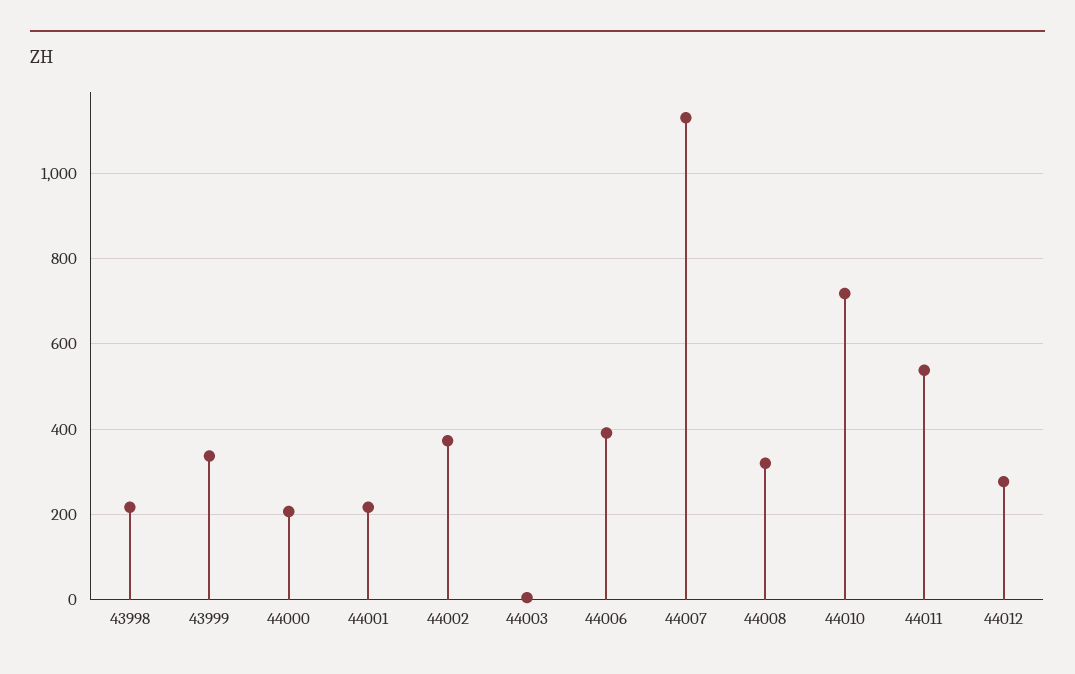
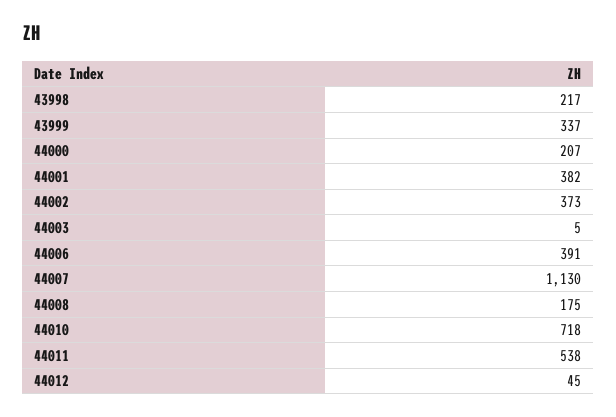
44001: 220 -> 382
44008: 320 -> 175
44012: 280 -> 45

